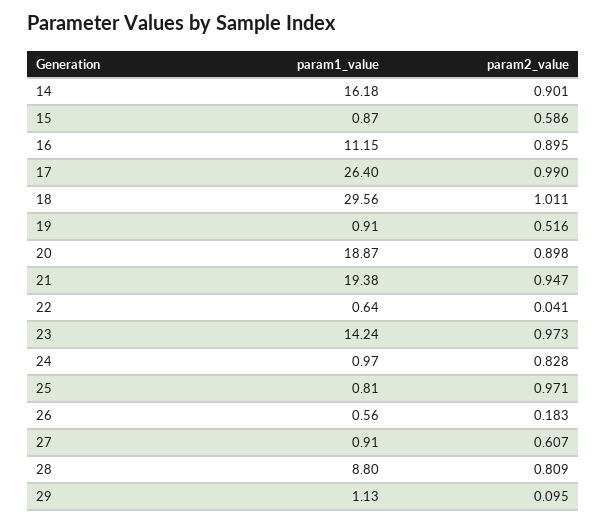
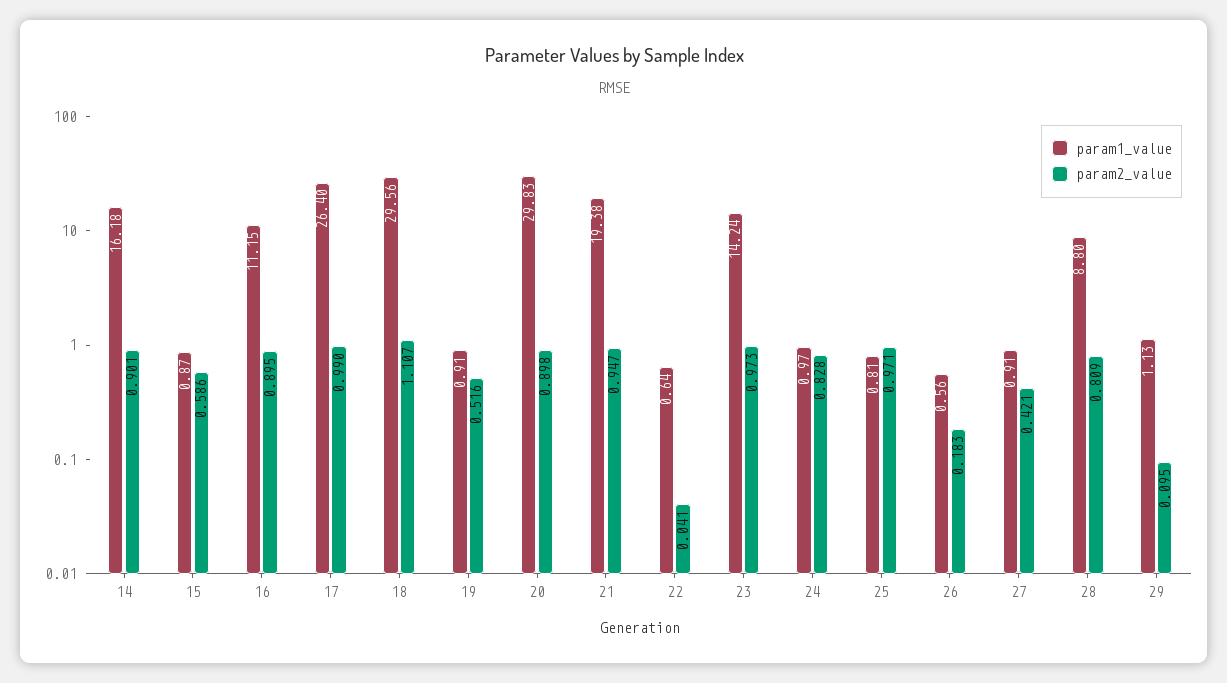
param2_value, 18: 1.011 -> 1.107
param1_value, 20: 18.87 -> 29.83
param2_value, 27: 0.607 -> 0.421

